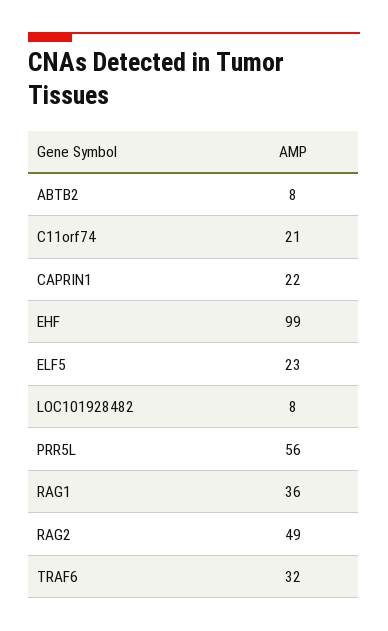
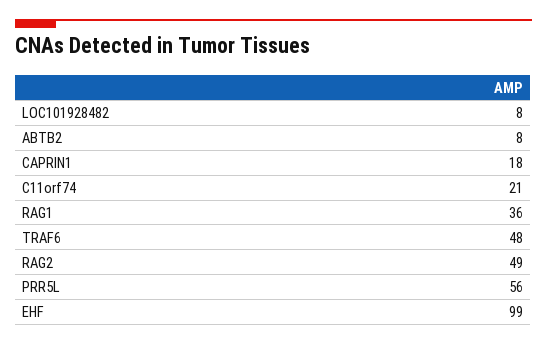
CAPRIN1: 22 -> 18
ELF5: 23 -> none
TRAF6: 32 -> 48

